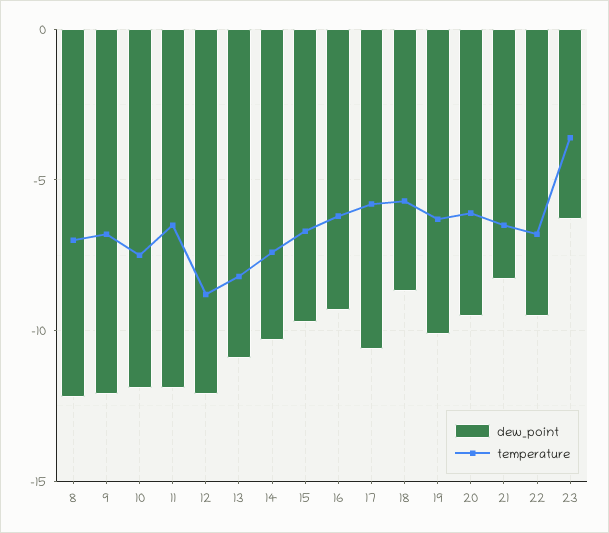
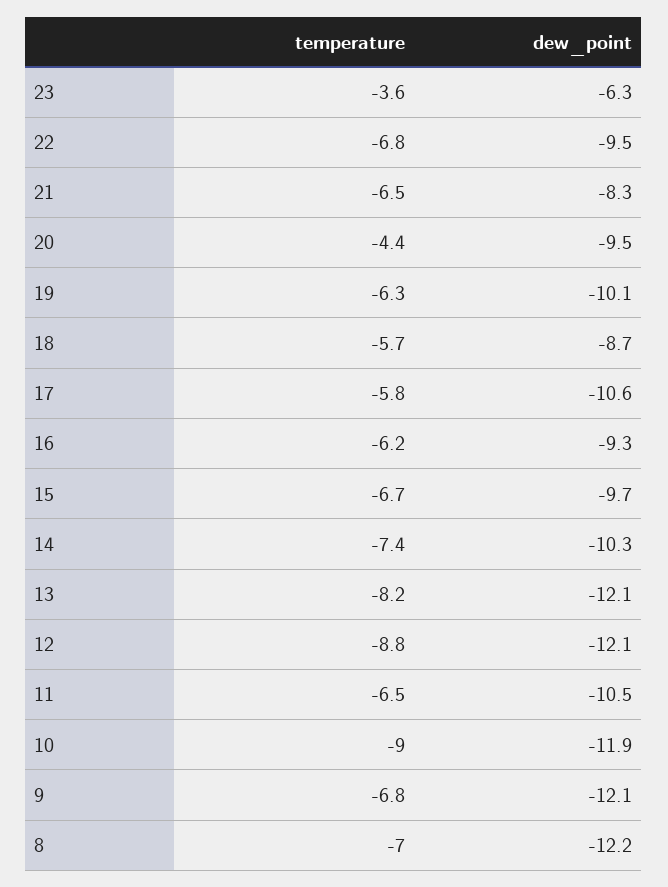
temperature, 10: -7.5 -> -9
dew_point, 11: -12 -> -10.5
dew_point, 13: -11 -> -12.1
temperature, 20: -6 -> -4.4

